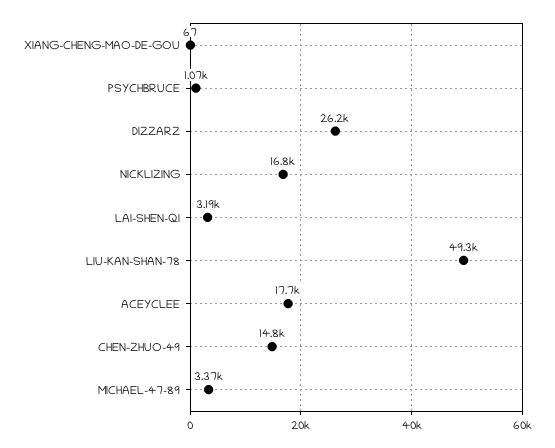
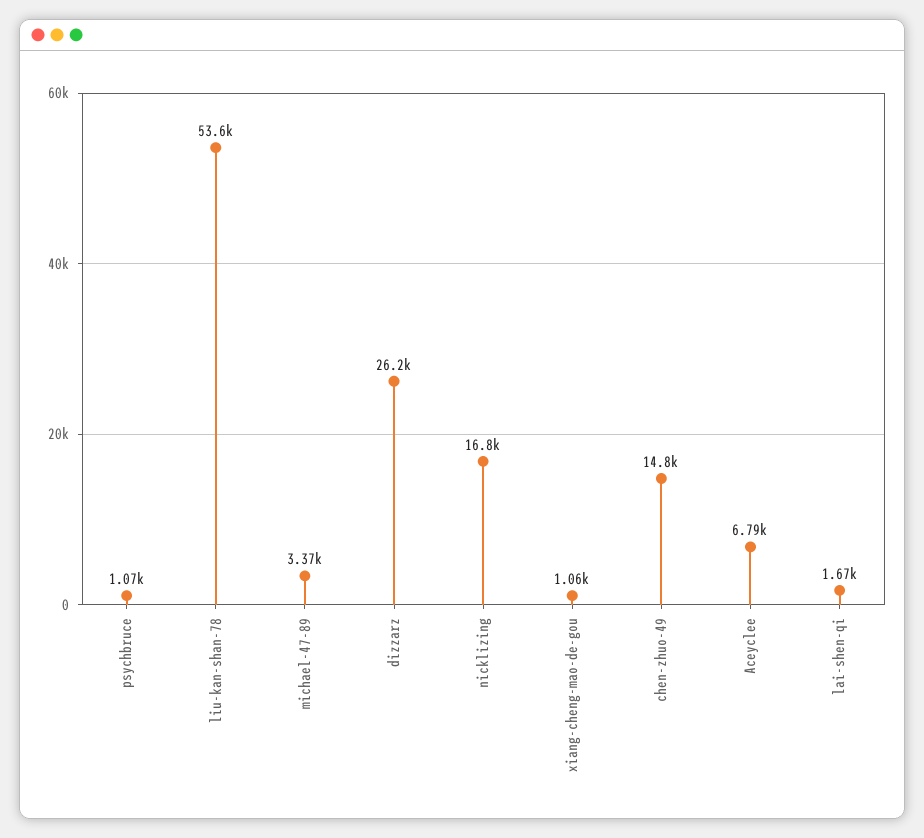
XIANG-CHENG-MAO-DE-GOU: 67 -> 1060
LAI-SHEN-QI: 3190 -> 1670
LIU-KAN-SHAN-78: 49300 -> 53600
ACEYCLEE: 17700 -> 6790

